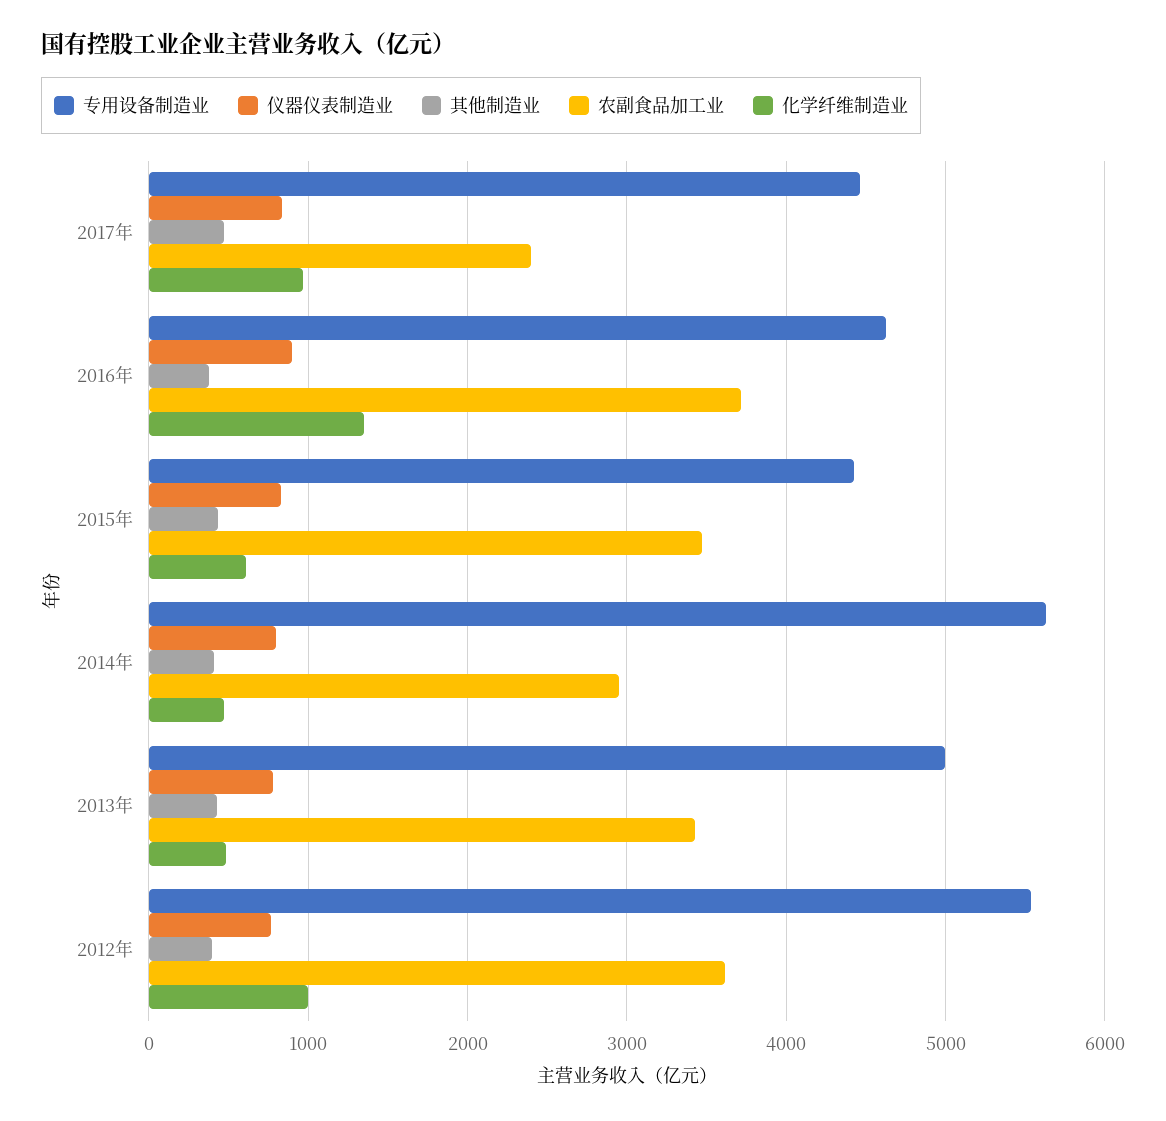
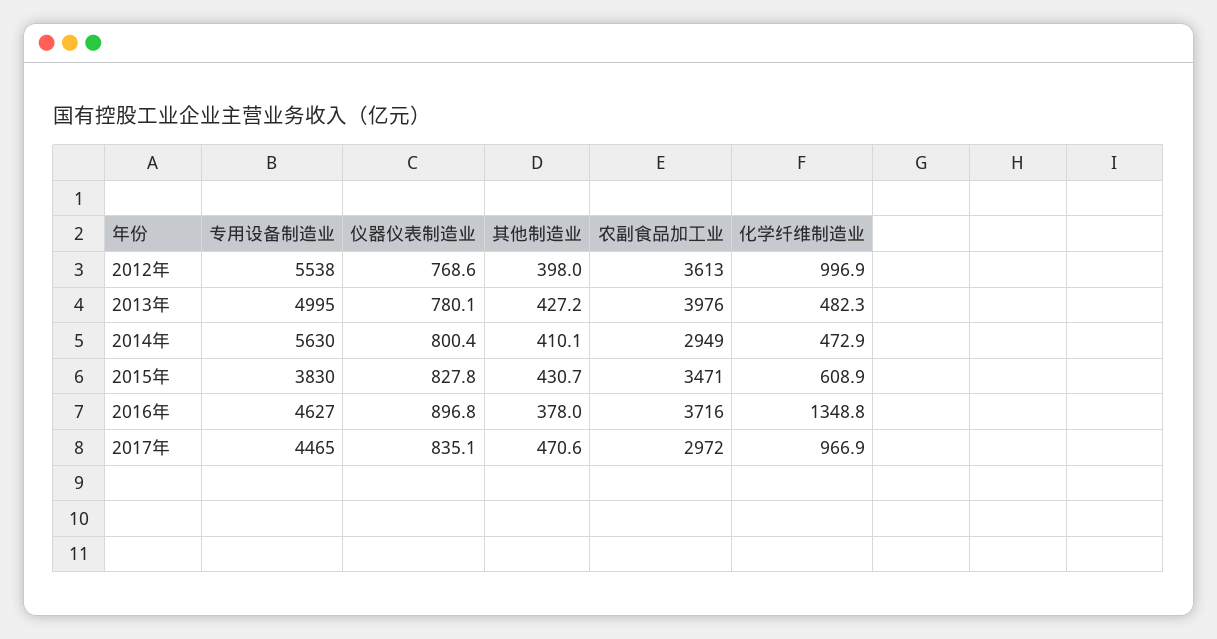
农副食品加工业, 2017年: 2400 -> 2972
专用设备制造业, 2015年: 4400 -> 3830
农副食品加工业, 2013年: 3400 -> 3976

